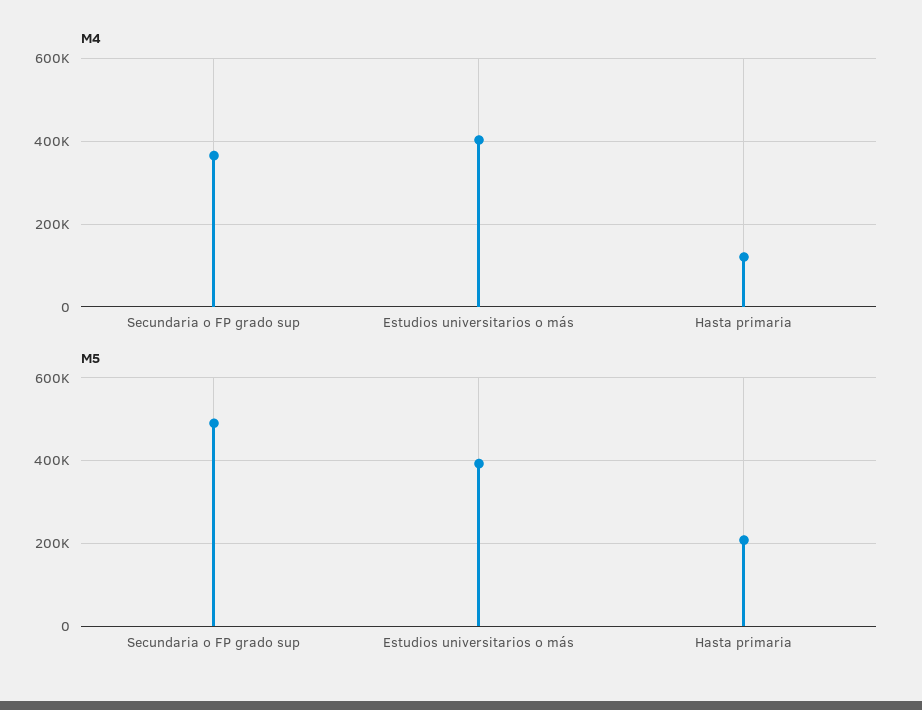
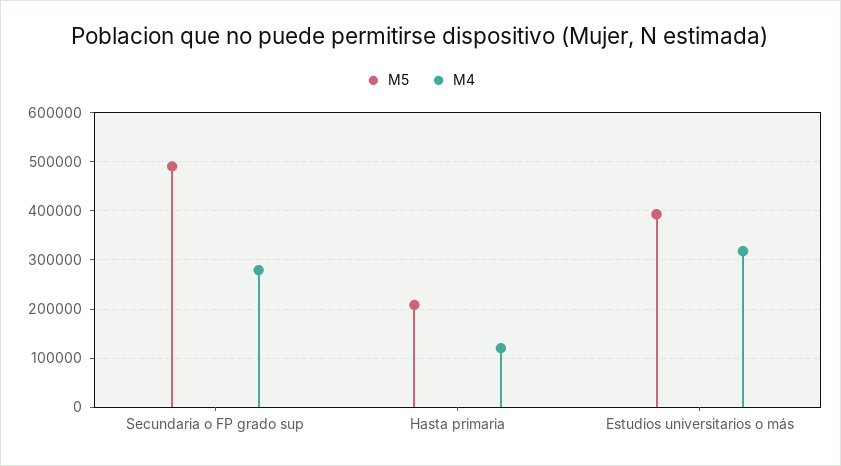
M4, Secundaria o FP grado sup: 360000 -> 280000
M4, Estudios universitarios o más: 400000 -> 320000

